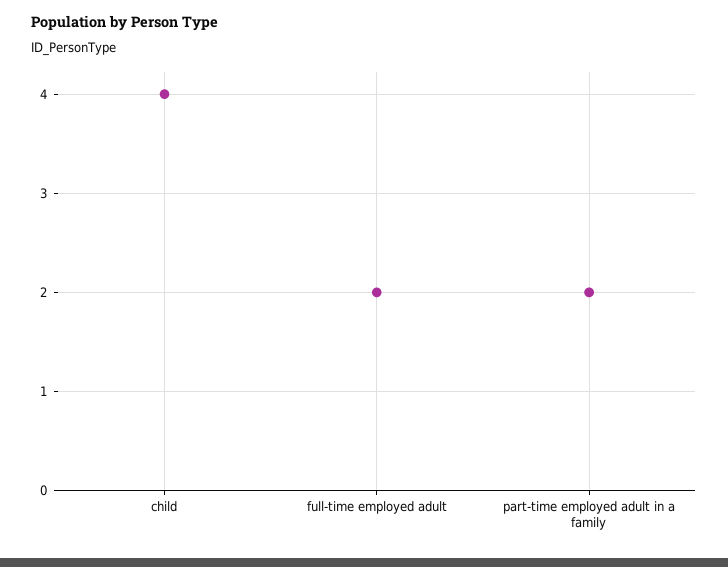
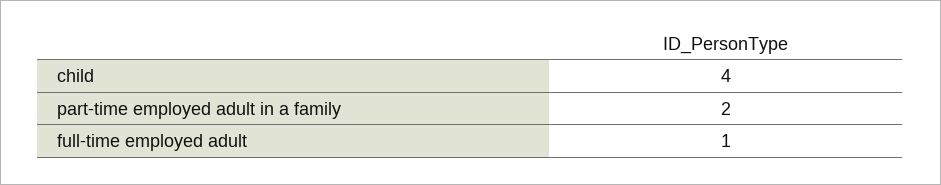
full-time employed adult: 2 -> 1

